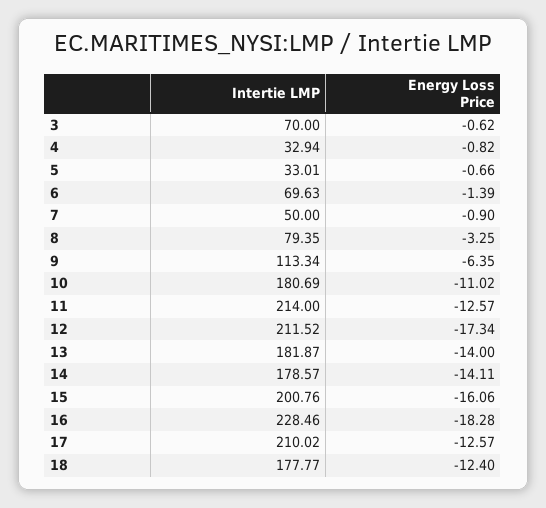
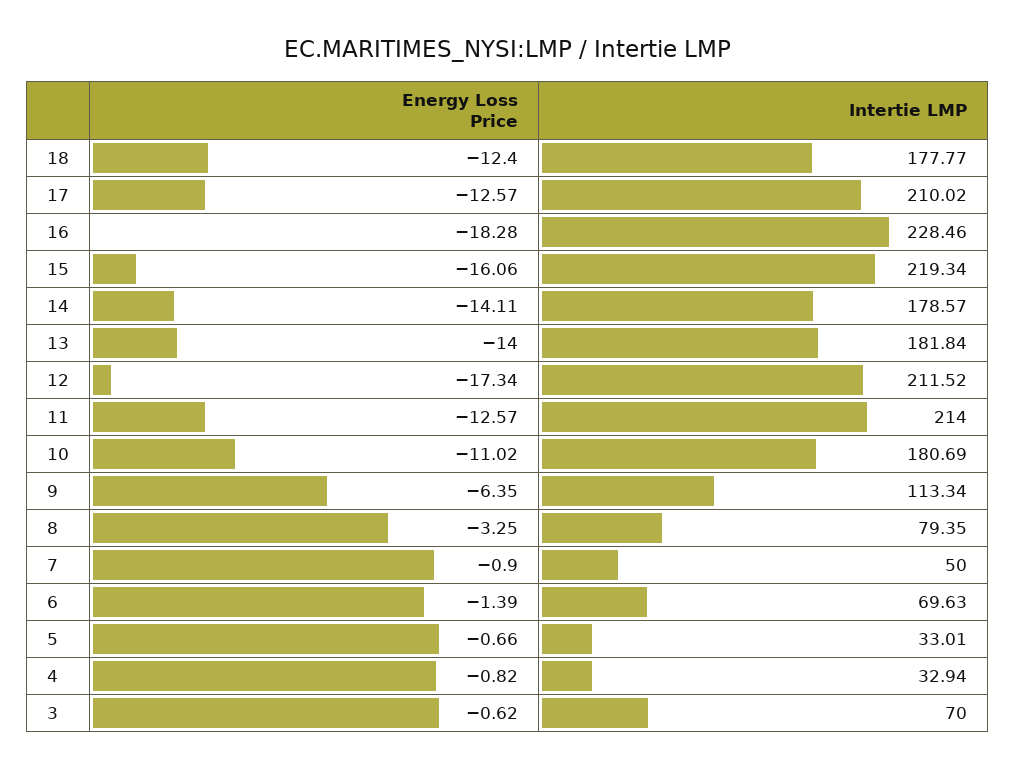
Intertie LMP, 13: 181.87 -> 181.84
Intertie LMP, 15: 200.76 -> 219.34

